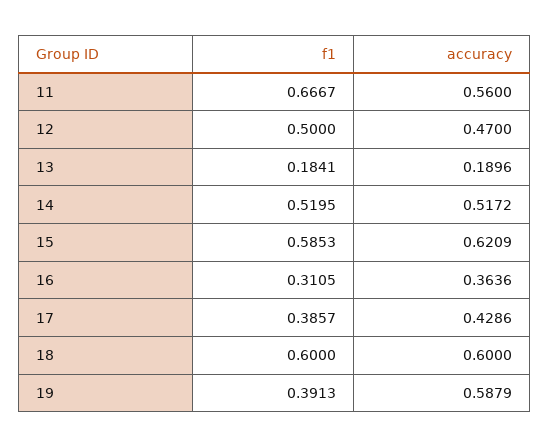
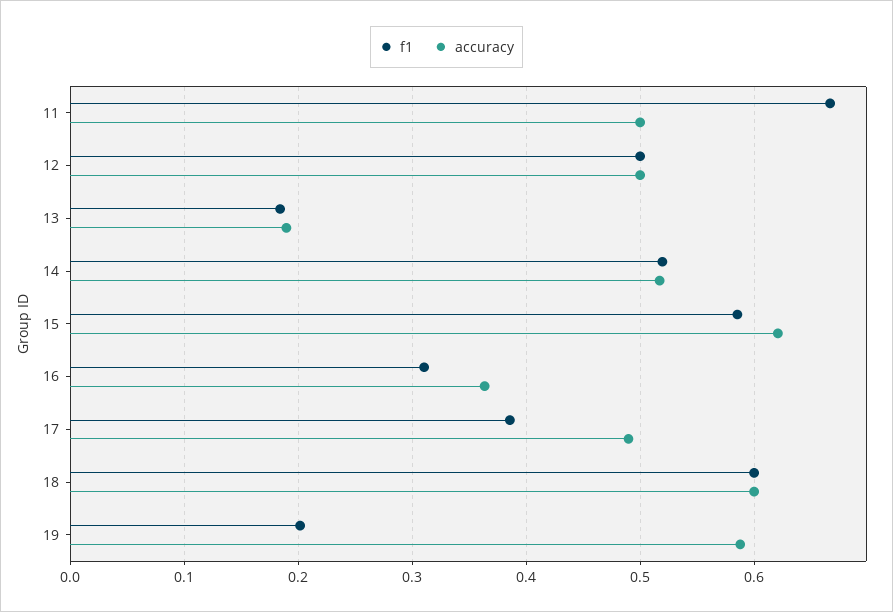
accuracy, 11: 0.56 -> 0.5
accuracy, 12: 0.47 -> 0.5
accuracy, 17: 0.4286 -> 0.49
f1, 19: 0.3913 -> 0.2

